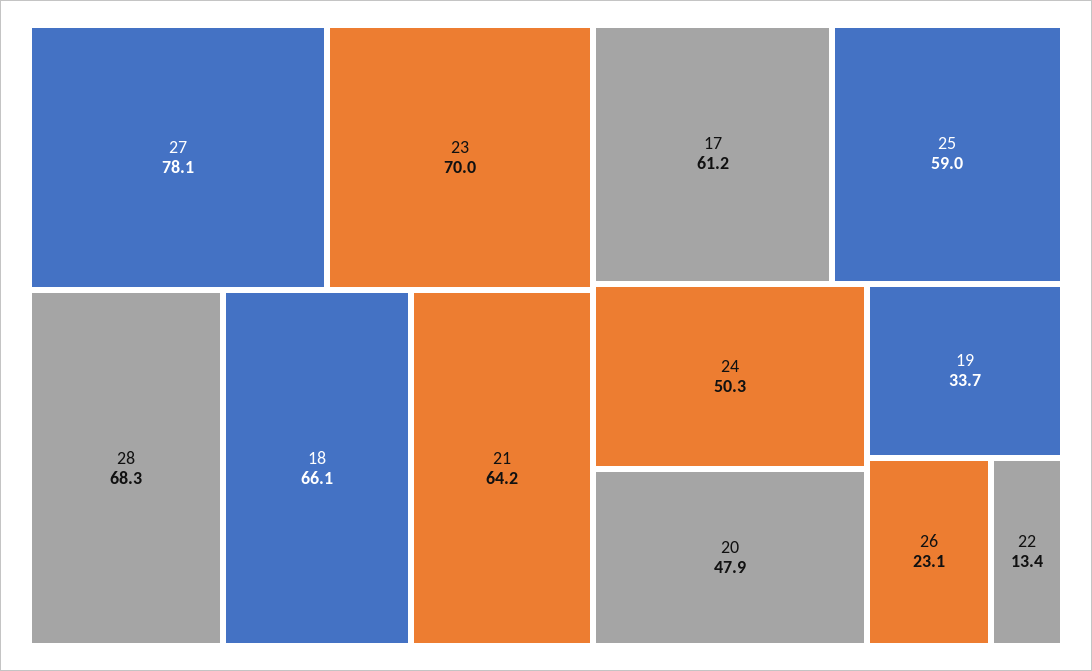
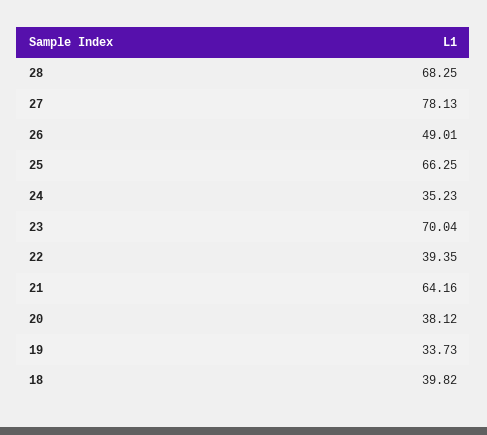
18: 66.1 -> 39.82
17: 61.2 -> none
25: 59 -> 66.25
24: 50.3 -> 35.23
20: 47.9 -> 38.12
26: 23.1 -> 49.01
22: 13.4 -> 39.35

